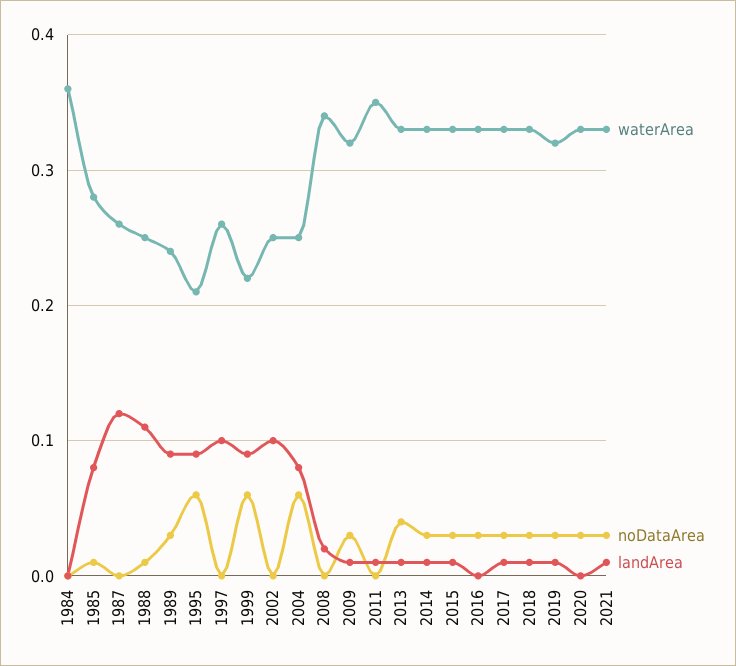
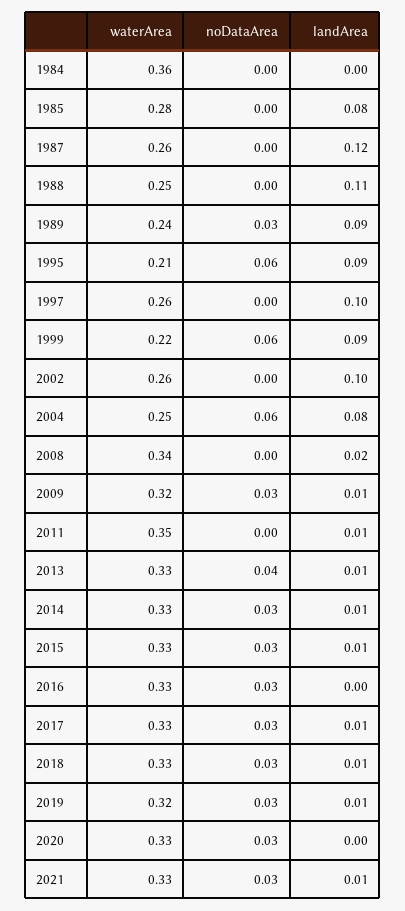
noDataArea, 1985: 0.01 -> 0
noDataArea, 1988: 0.01 -> 0
waterArea, 2002: 0.25 -> 0.26

